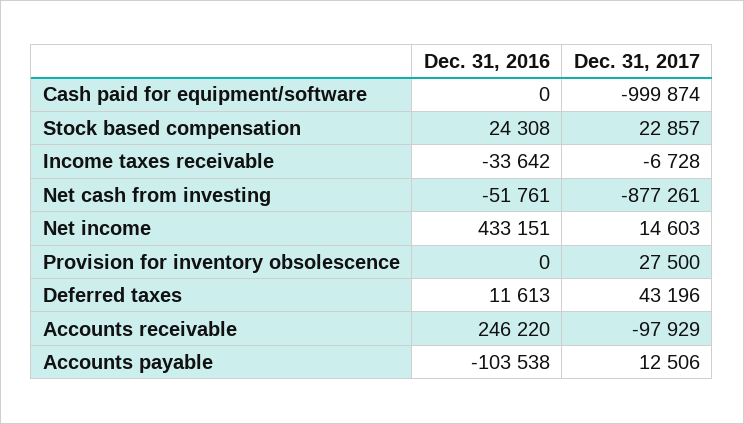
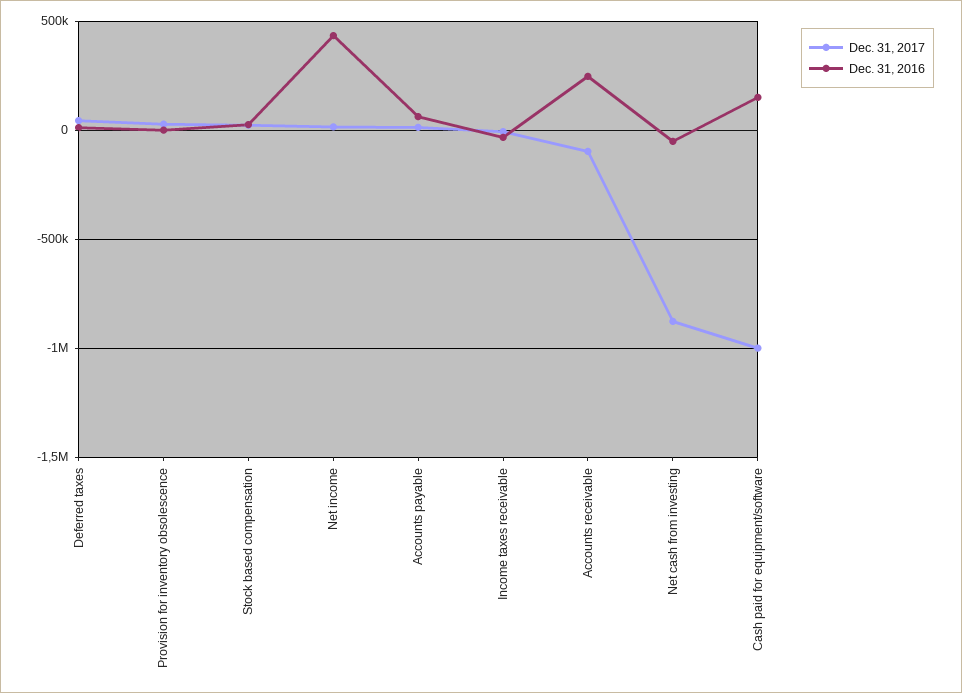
Dec. 31, 2016, Cash paid for equipment/software: 0 -> 150000
Dec. 31, 2016, Accounts payable: -103538 -> 50000

